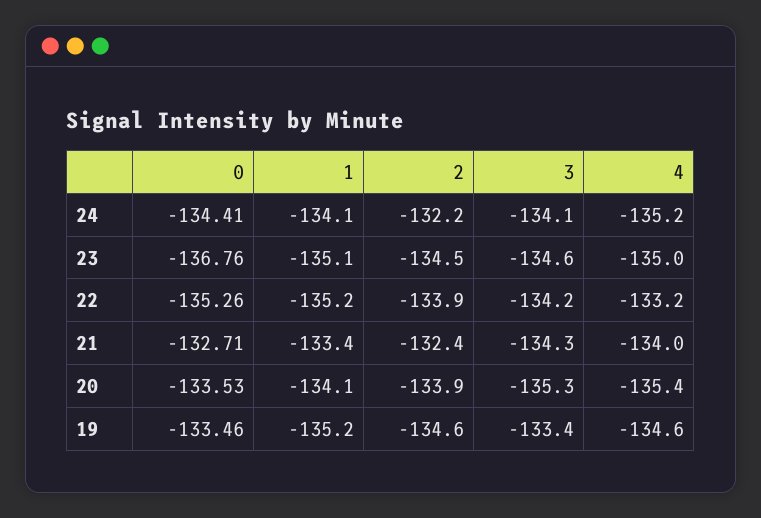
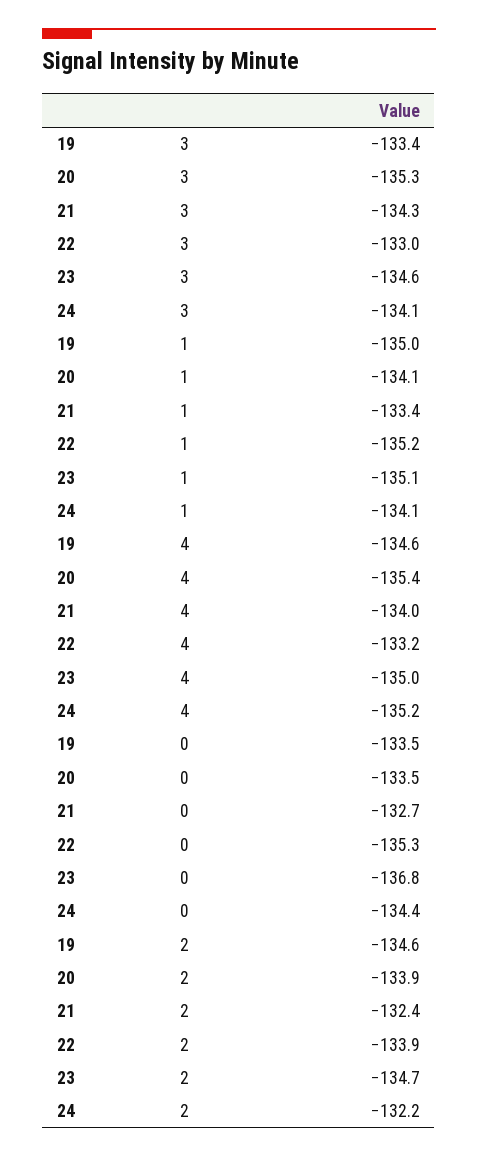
2, 23: -134.5 -> -134.7
3, 22: -134.2 -> -133
1, 19: -135.2 -> -135

